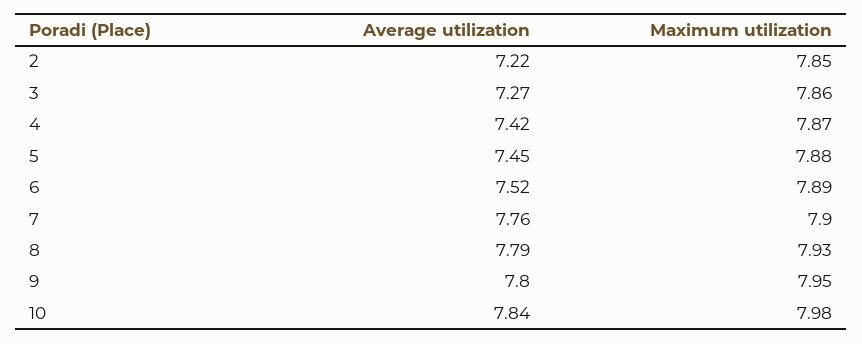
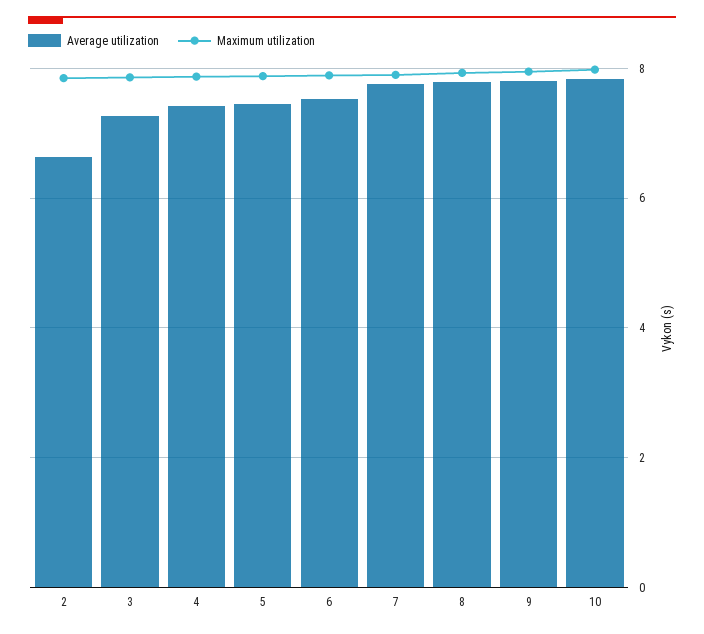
Average utilization, 2: 7.22 -> 6.6

